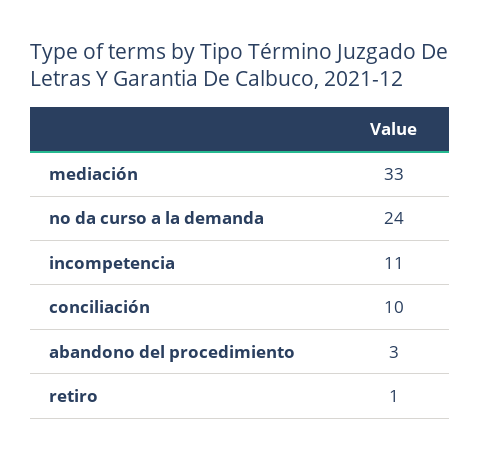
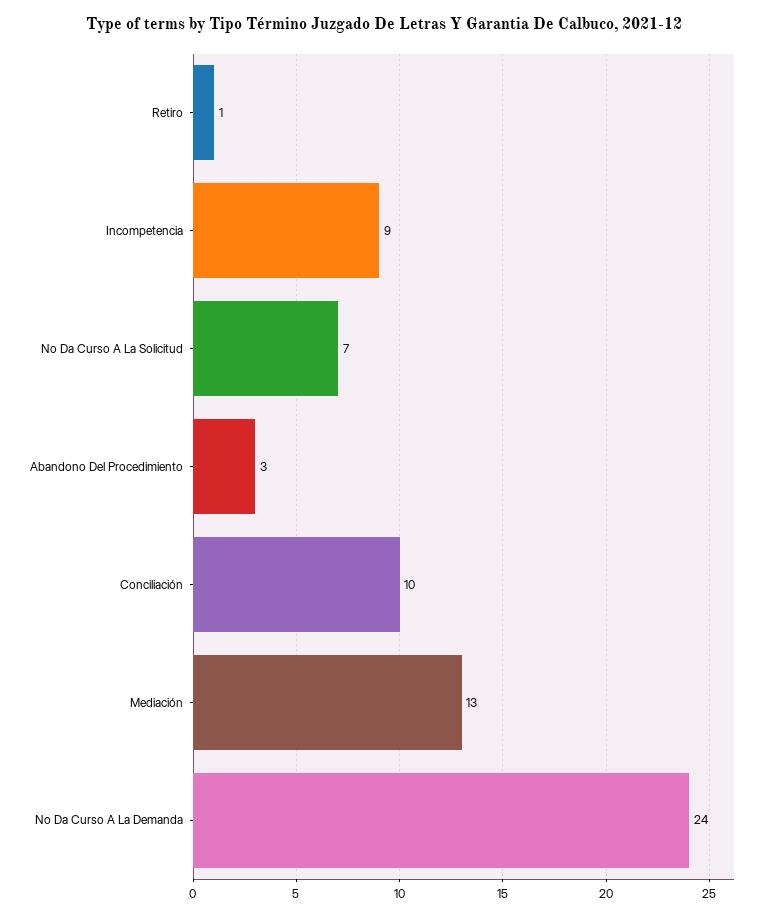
mediación: 33 -> 13
incompetencia: 11 -> 9
No Da Curso A La Solicitud: none -> 7

